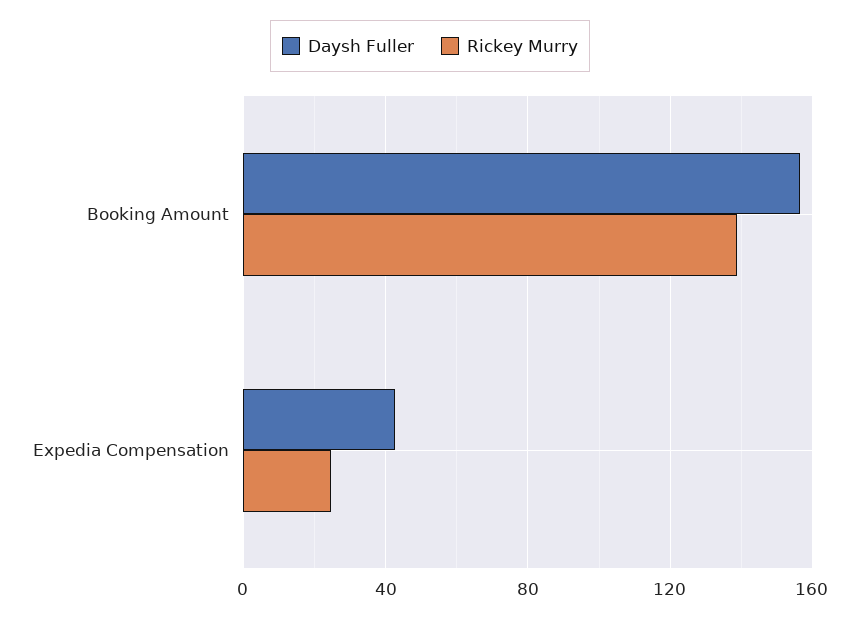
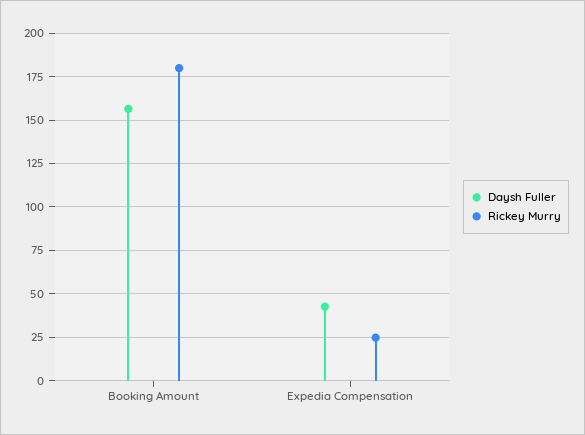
Rickey Murry, Booking Amount: 140 -> 180

